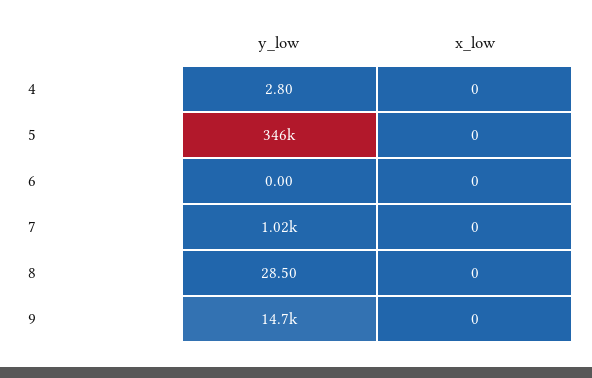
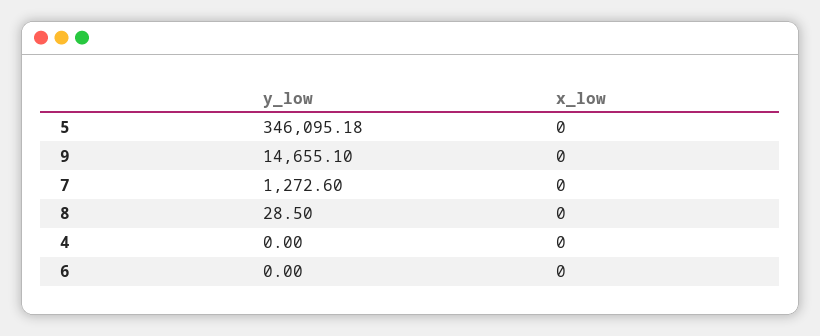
y_low, 4: 2.8 -> 0
y_low, 7: 1020 -> 1272.6

